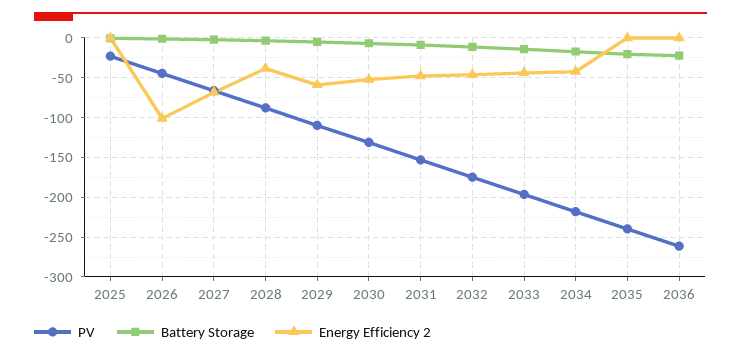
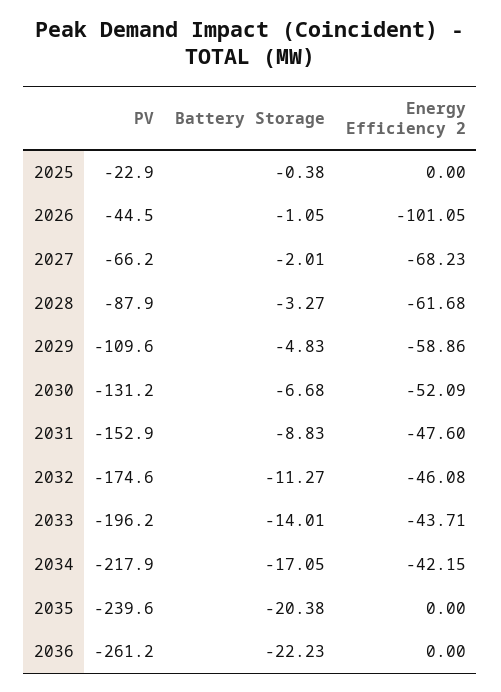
Energy Efficiency 2, 2028: -40 -> -61.68

